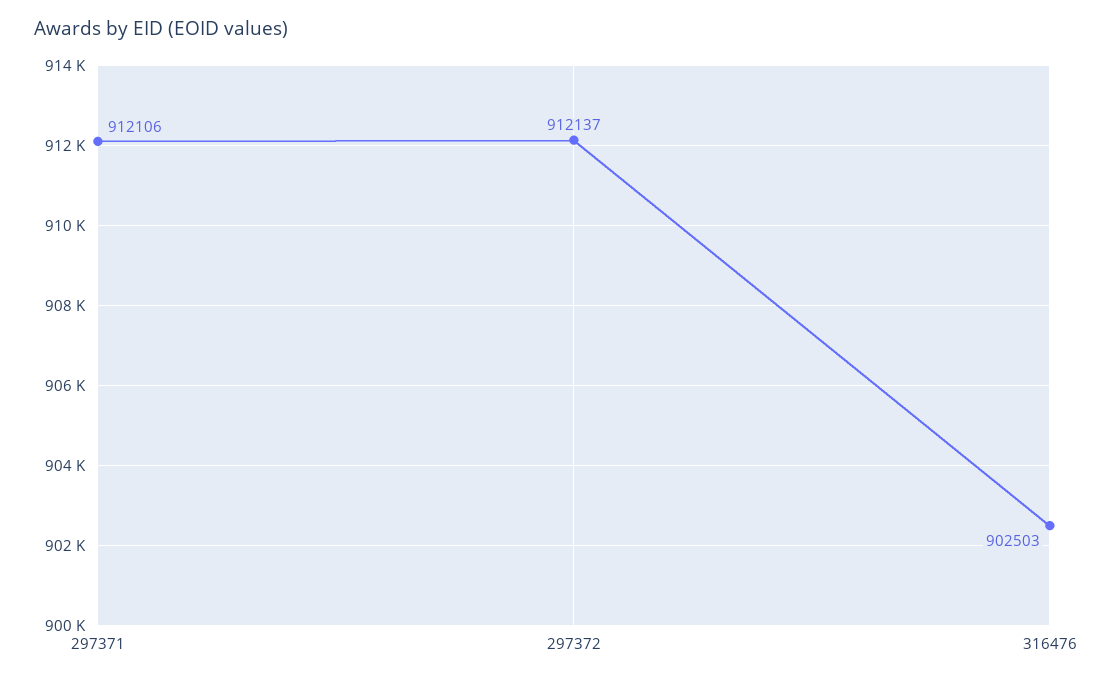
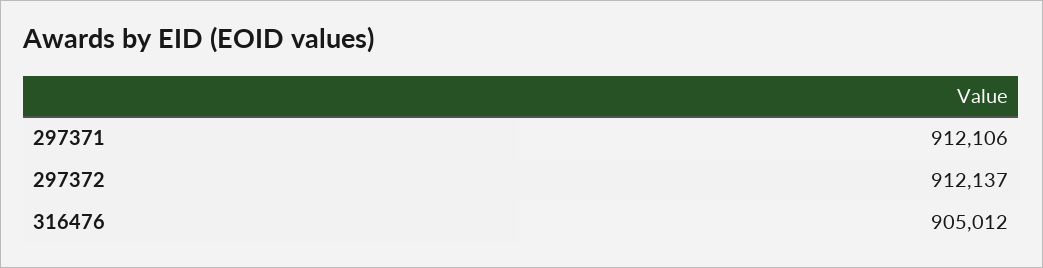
316476: 902503 -> 905012

